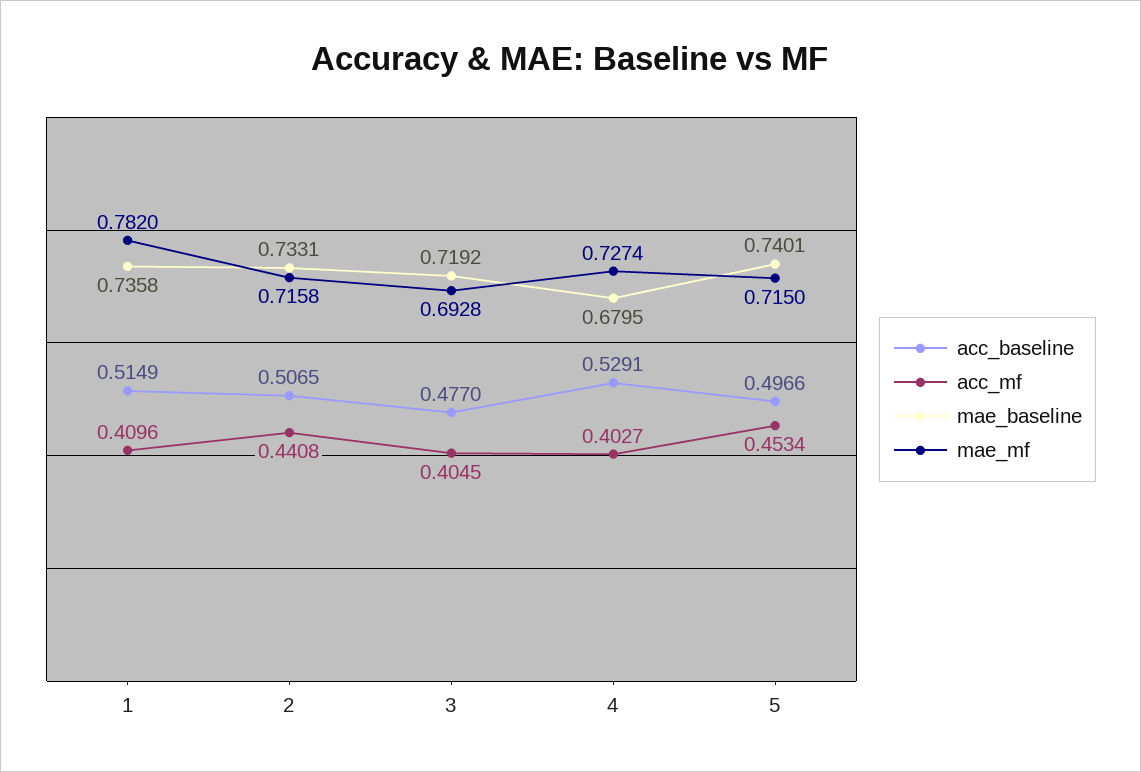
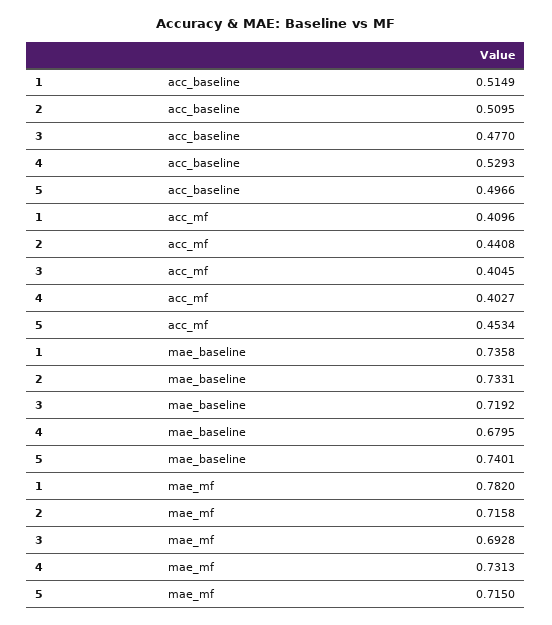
acc_baseline, 2: 0.5065 -> 0.5095
acc_baseline, 4: 0.5291 -> 0.5293
mae_mf, 4: 0.7274 -> 0.7313

